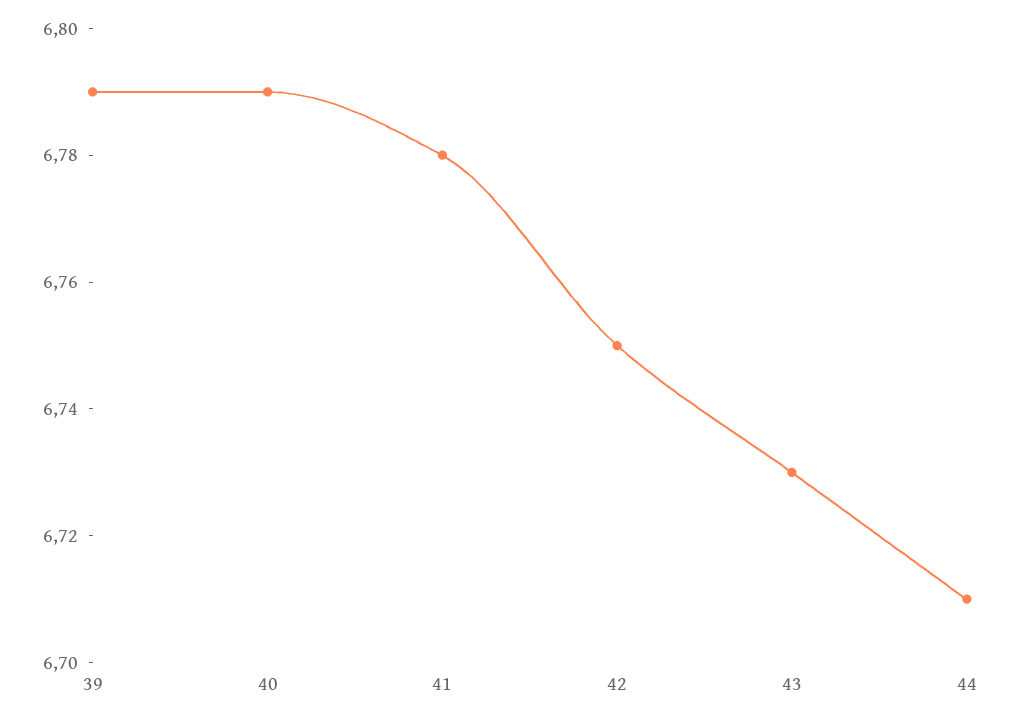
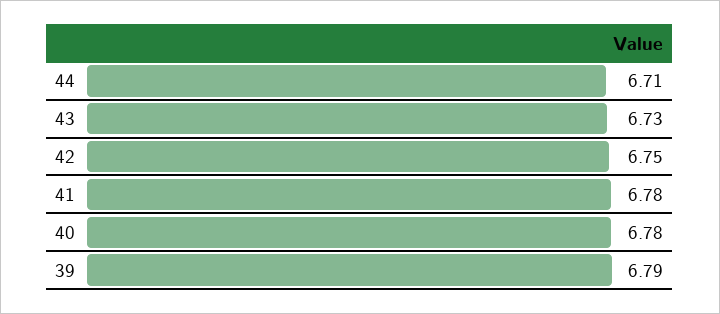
40: 6.79 -> 6.78

